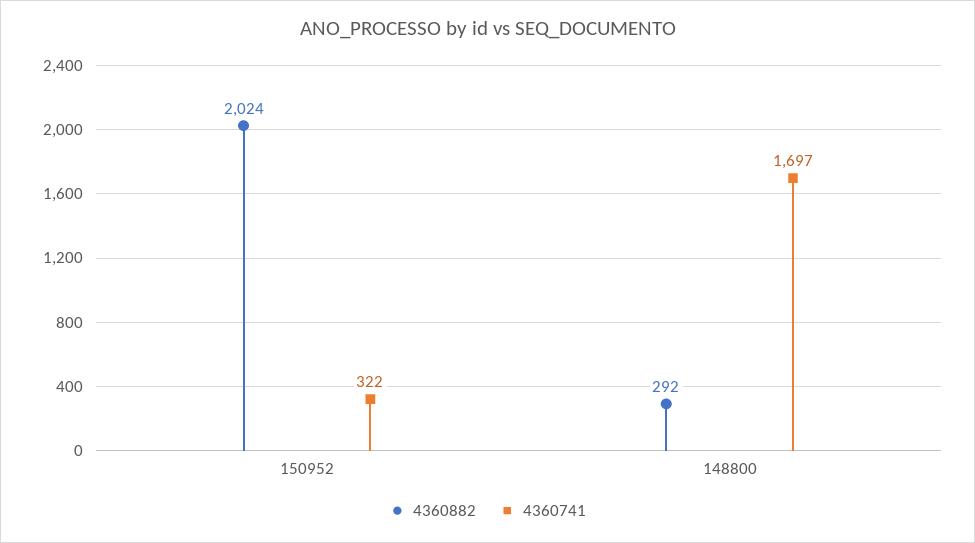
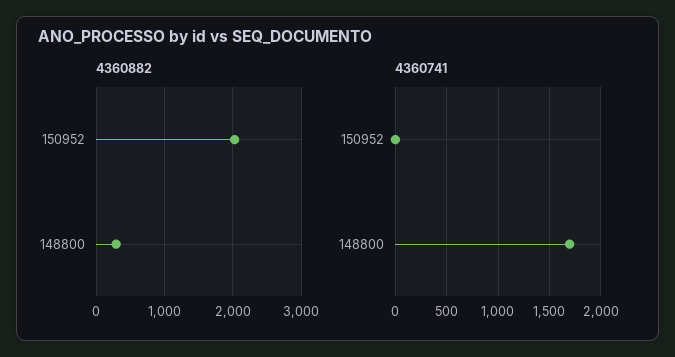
4360741, 150952: 322 -> 0

